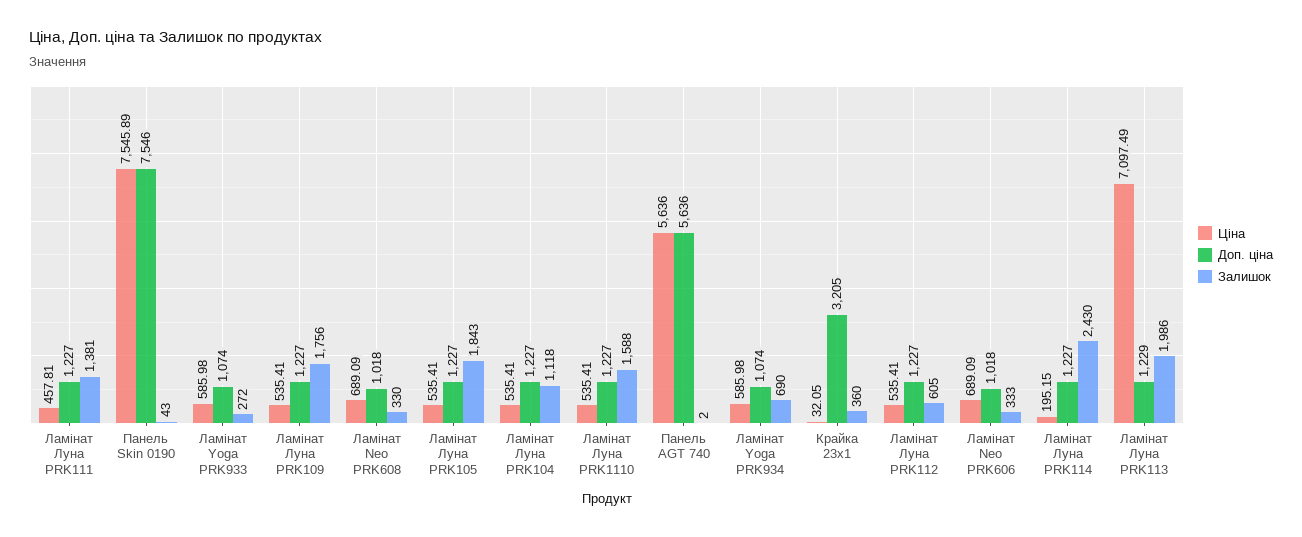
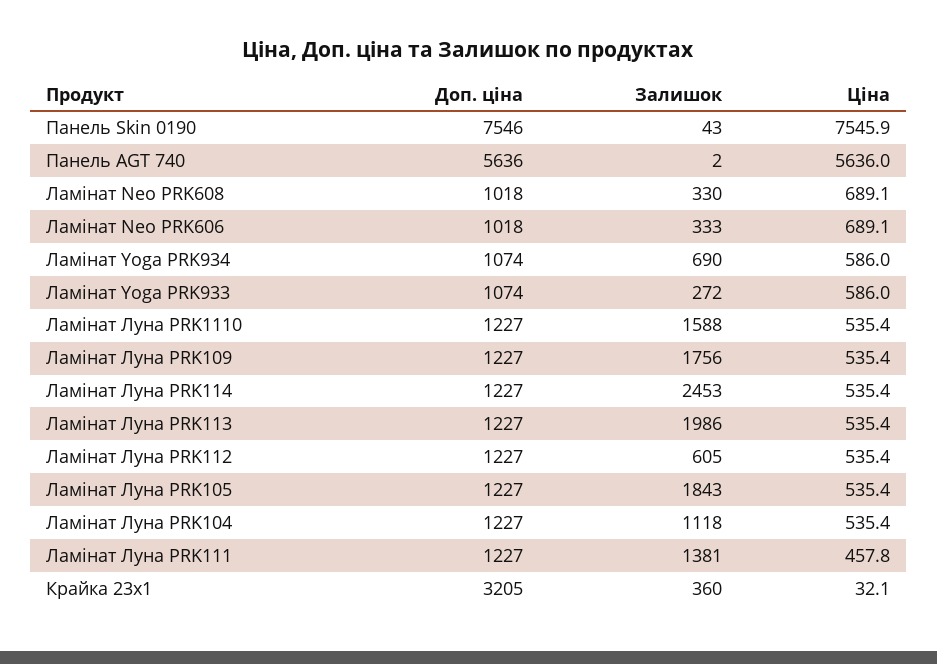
Ціна, Ламінат Луна PRK114: 195.15 -> 535.4
Залишок, Ламінат Луна PRK114: 2430 -> 2453
Ціна, Ламінат Луна PRK113: 7097.49 -> 535.4
Доп. ціна, Ламінат Луна PRK113: 1229 -> 1227

